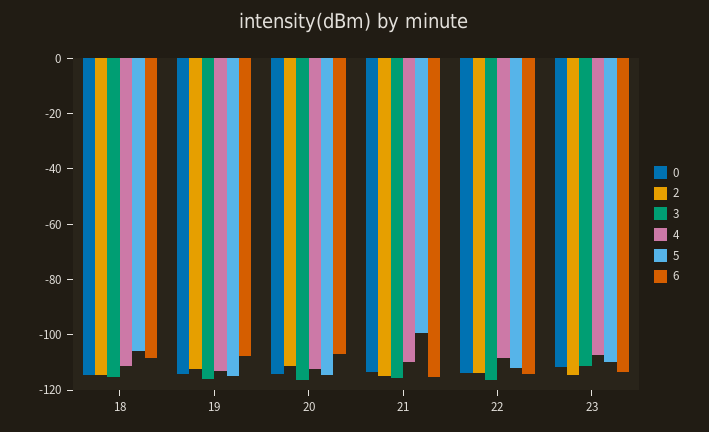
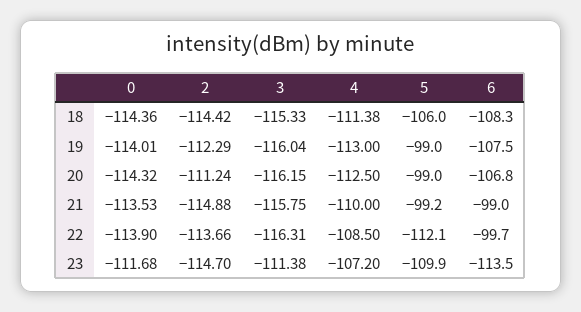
5, 19: -115 -> -99
5, 20: -115 -> -99
6, 21: -115 -> -99
6, 22: -115 -> -99.7

